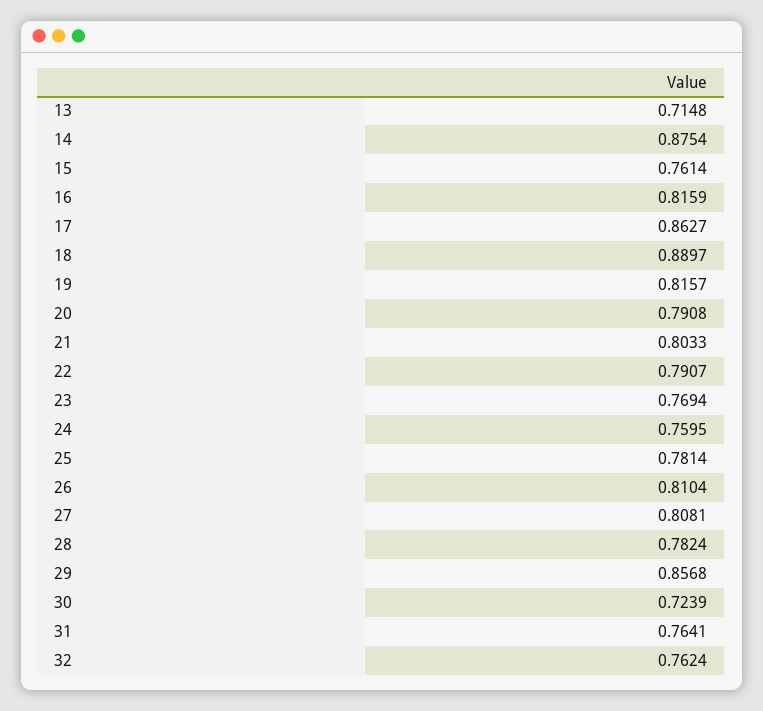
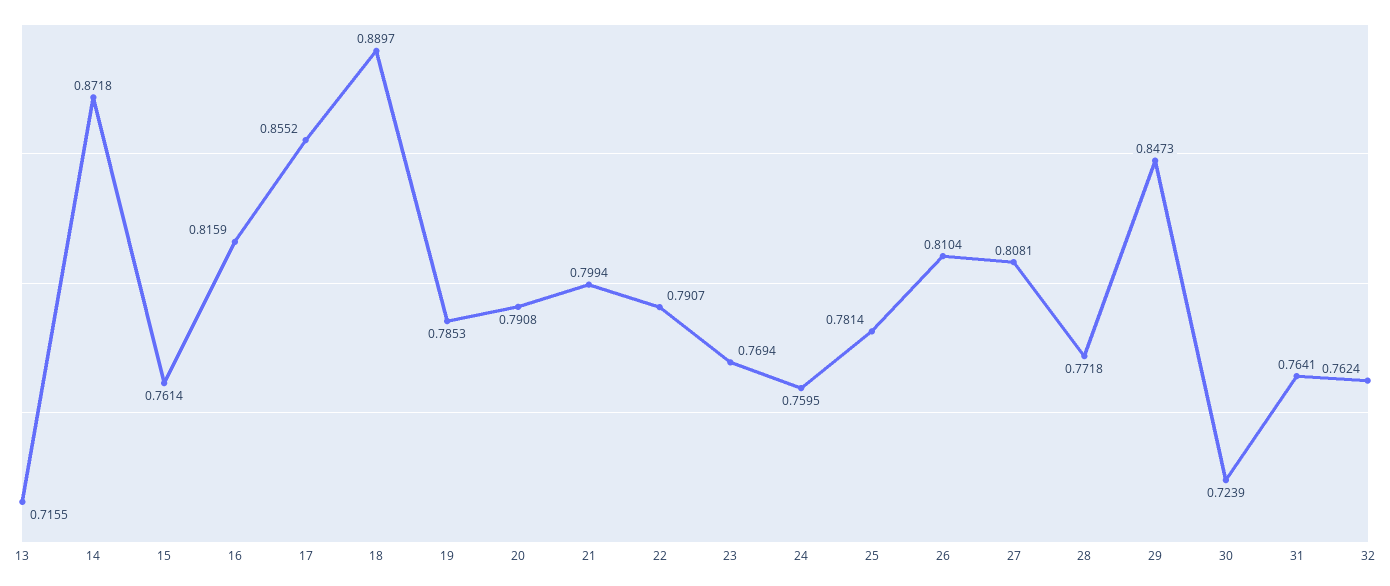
13: 0.7148 -> 0.7155
14: 0.8754 -> 0.8718
17: 0.8627 -> 0.8552
19: 0.8157 -> 0.7853
21: 0.8033 -> 0.7994
28: 0.7824 -> 0.7718
29: 0.8568 -> 0.8473

